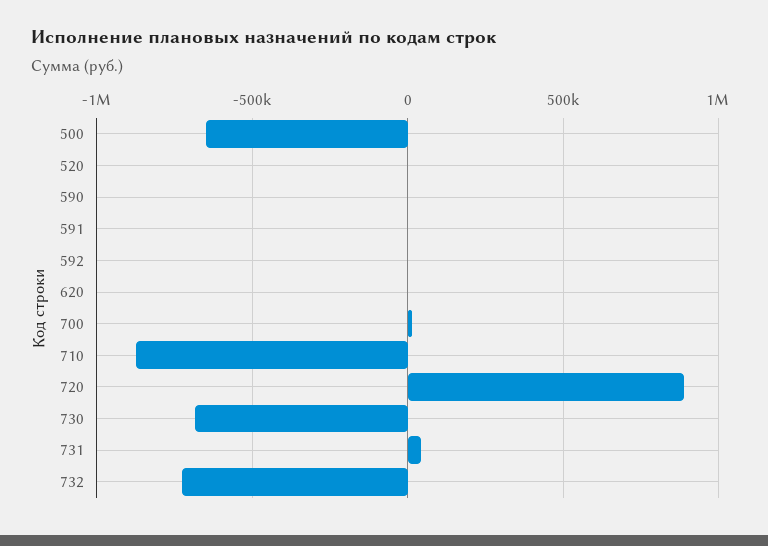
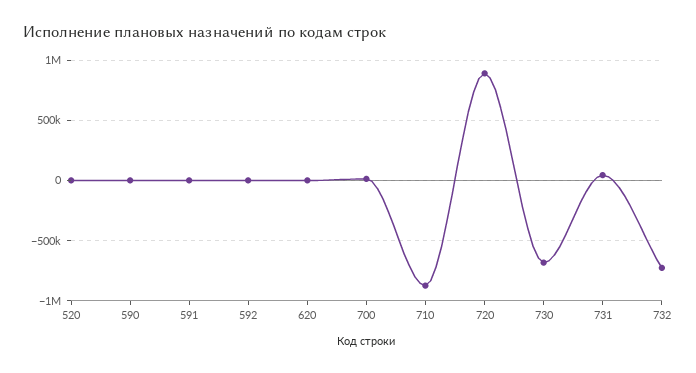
500: -650000 -> none

